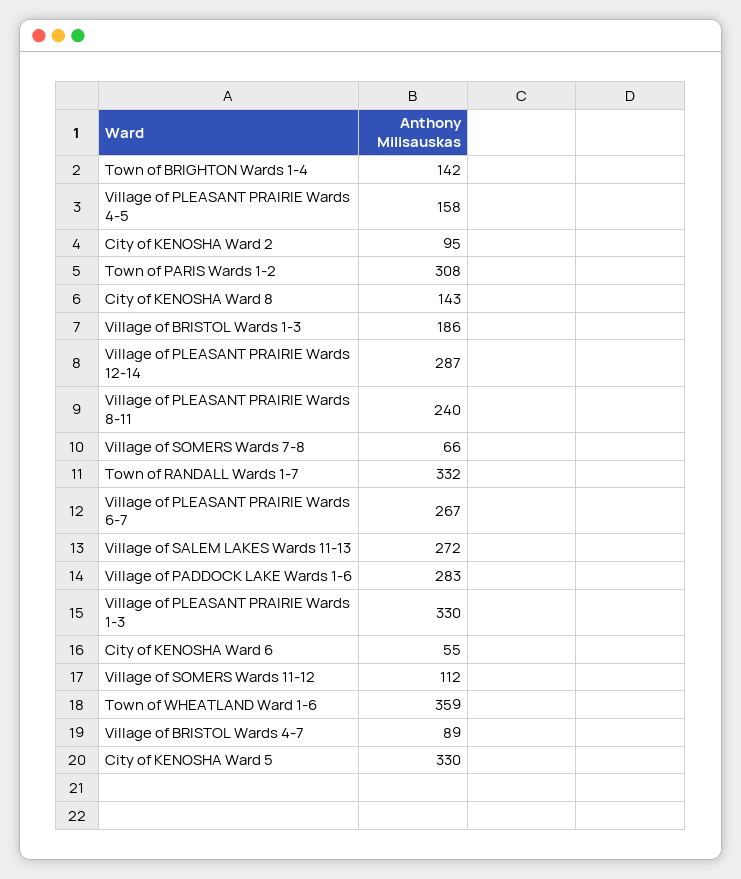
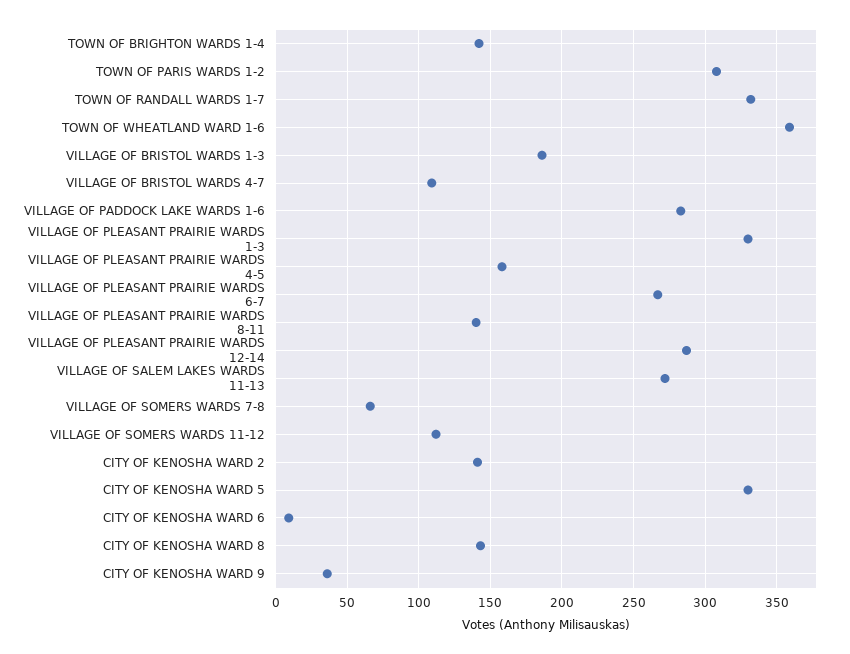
City of KENOSHA Ward 2: 95 -> 140
Village of PLEASANT PRAIRIE Wards 8-11: 240 -> 140
City of KENOSHA Ward 6: 55 -> 10
Village of BRISTOL Wards 4-7: 89 -> 110
CITY OF KENOSHA WARD 9: none -> 35

